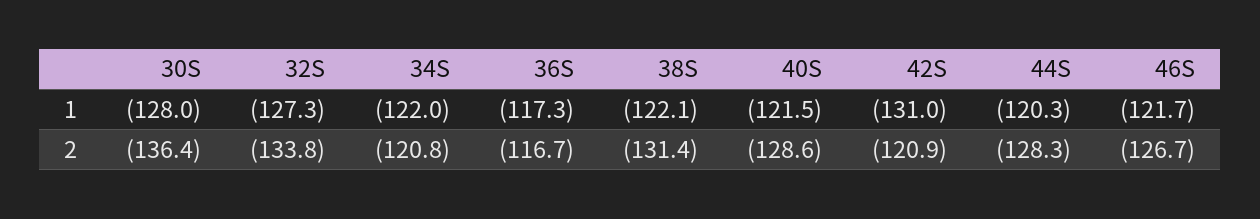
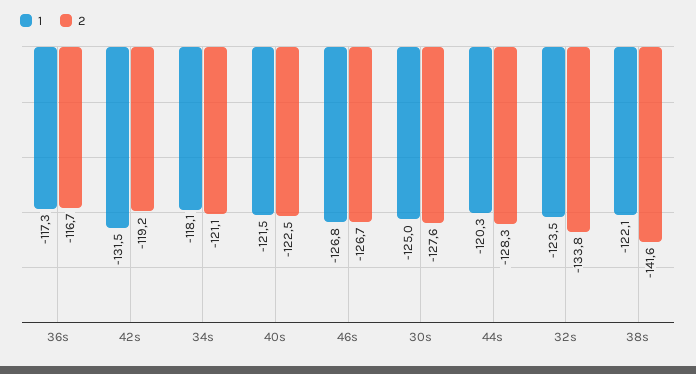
1, 30S: -128 -> -125
1, 32S: -127.3 -> -123.5
1, 34S: -122 -> -118.1
1, 42S: -131 -> -131.5
1, 46S: -121.7 -> -126.8
2, 30S: -136.4 -> -127.6
2, 34S: -120.8 -> -121.1
2, 38S: -131.4 -> -141.6
2, 40S: -128.6 -> -122.5
2, 42S: -120.9 -> -119.2

